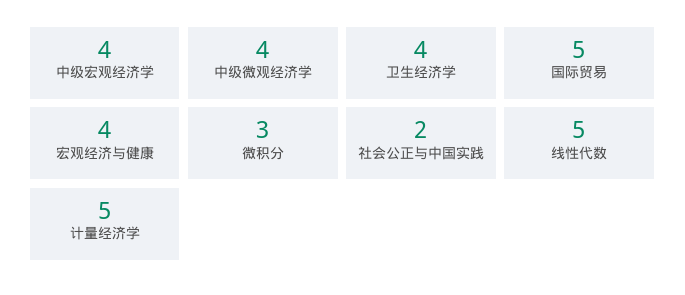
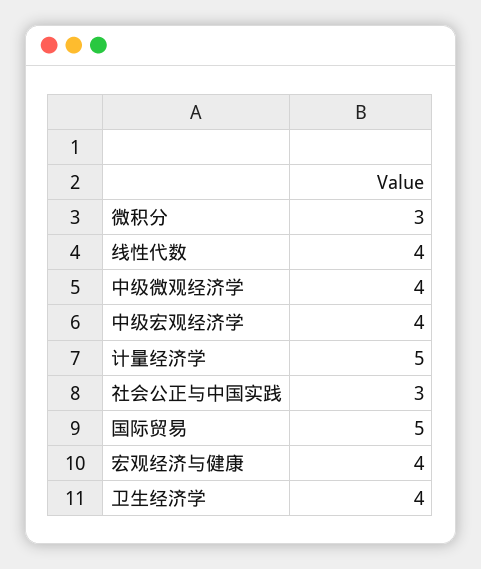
社会公正与中国实践: 2 -> 3
线性代数: 5 -> 4

